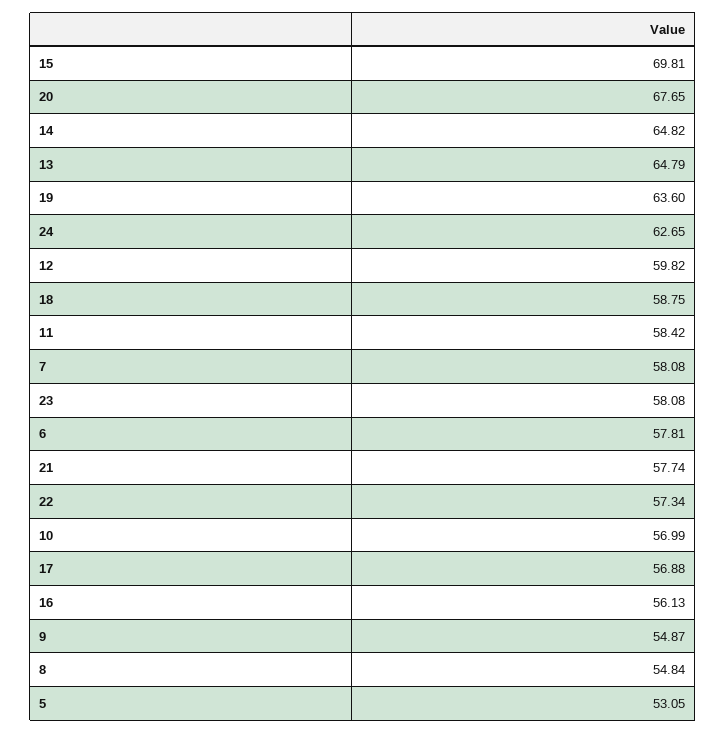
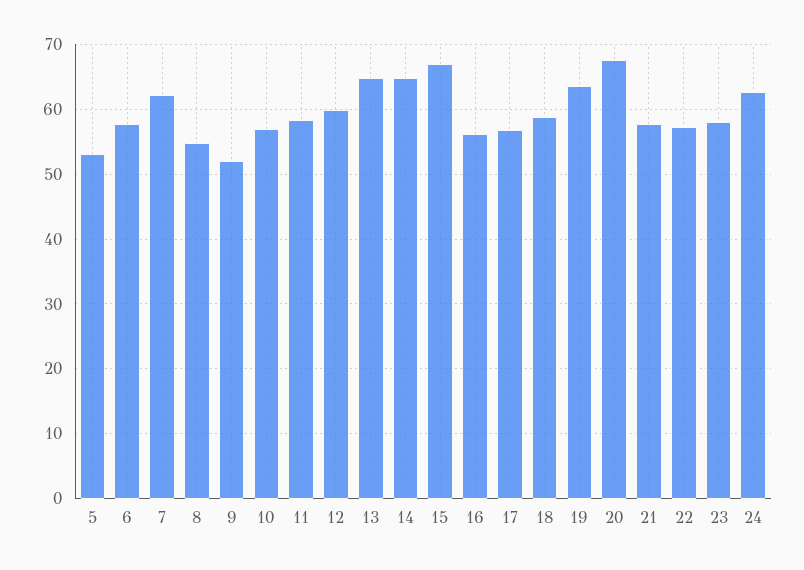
15: 69.81 -> 67
7: 58.08 -> 62
9: 54.87 -> 52

